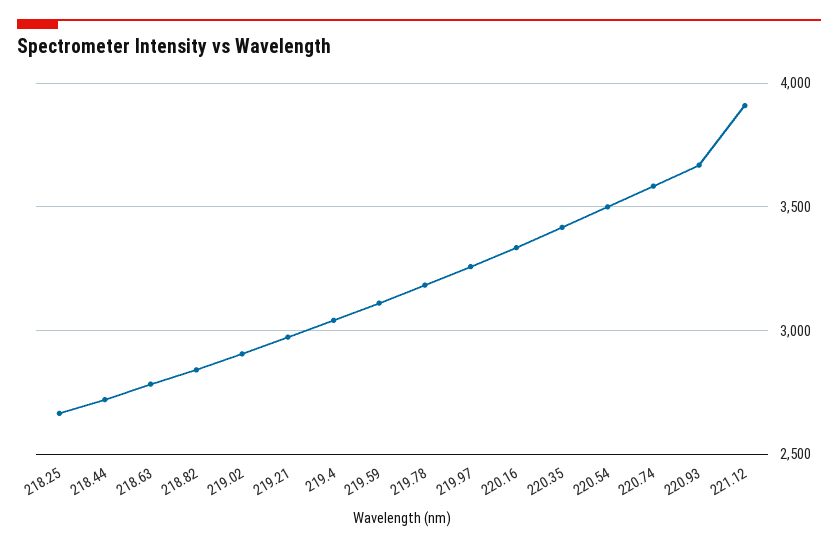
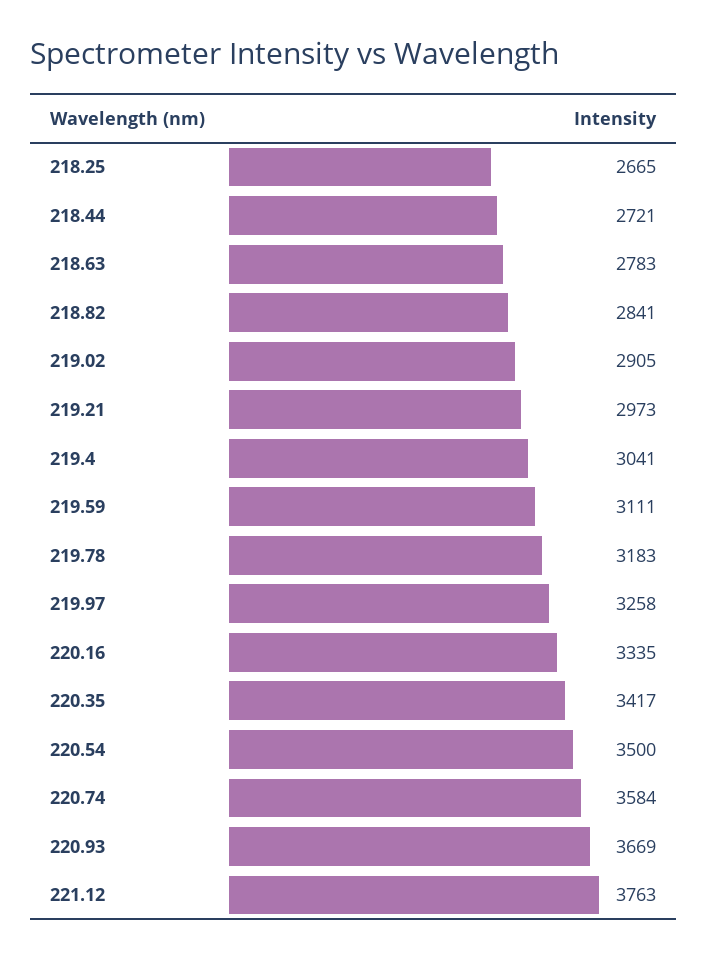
221.12: 3900 -> 3763

